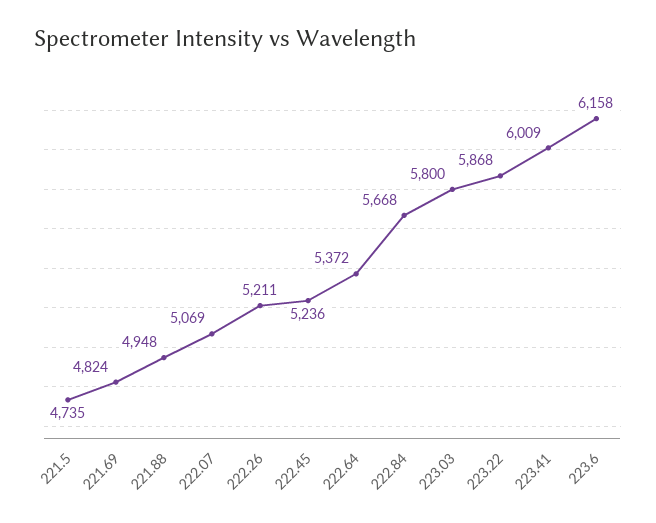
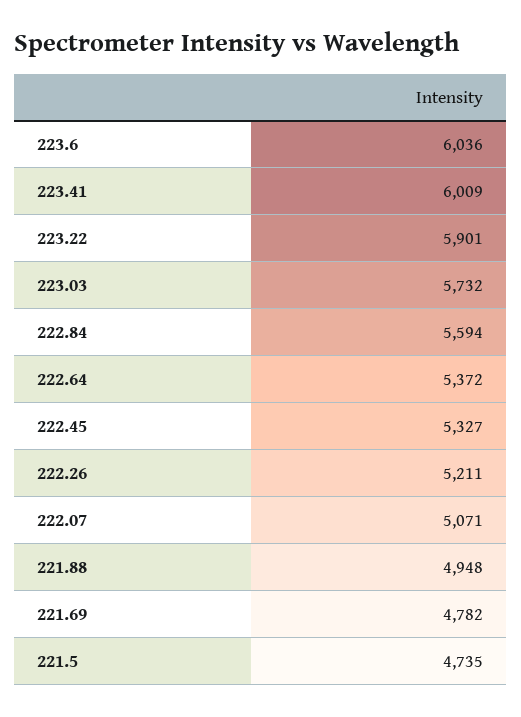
221.69: 4824 -> 4782
222.07: 5069 -> 5071
222.45: 5236 -> 5327
222.84: 5668 -> 5594
223.03: 5800 -> 5732
223.22: 5868 -> 5901
223.6: 6158 -> 6036

